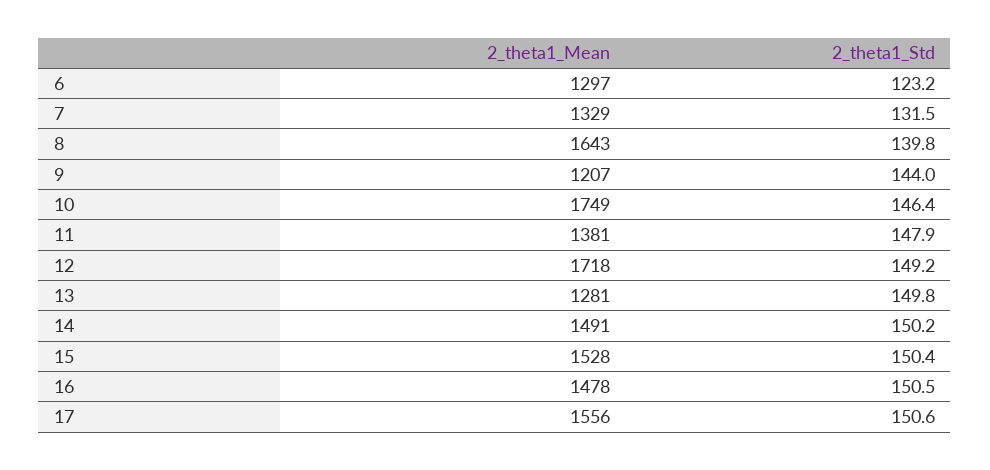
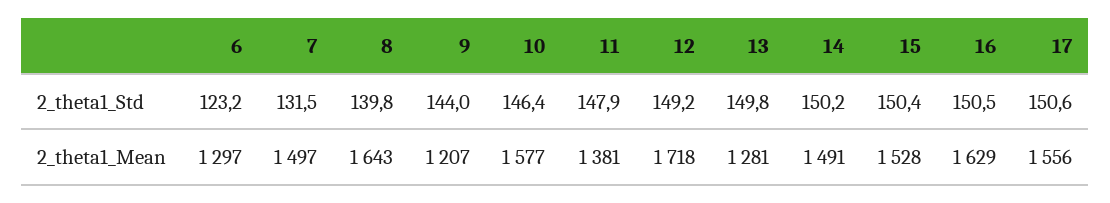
2_theta1_Mean, 7: 1329 -> 1497
2_theta1_Mean, 10: 1749 -> 1577
2_theta1_Mean, 16: 1478 -> 1629

